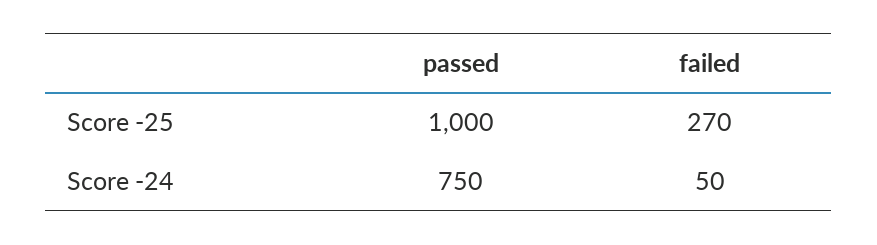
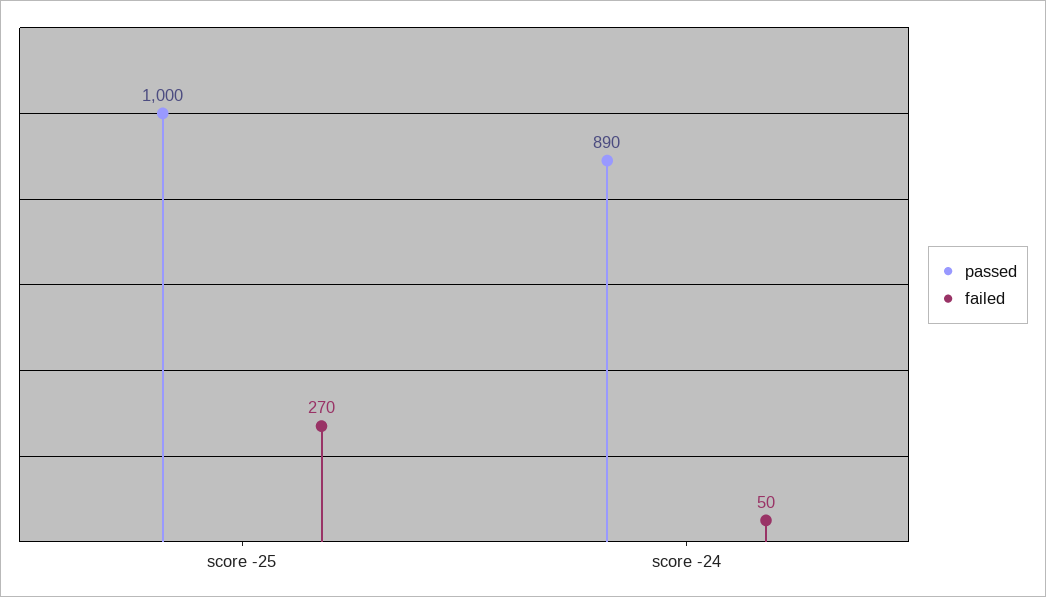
passed, Score -24: 750 -> 890

